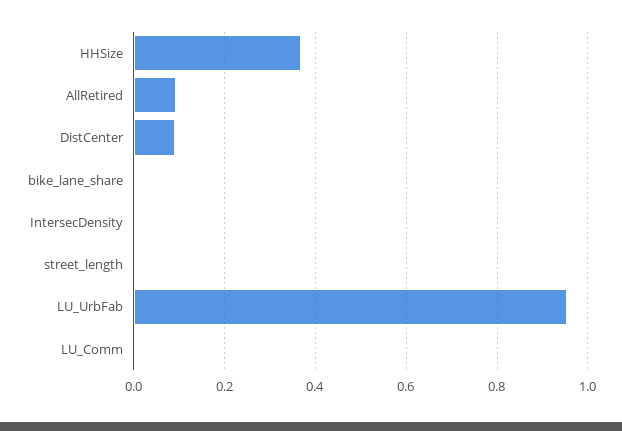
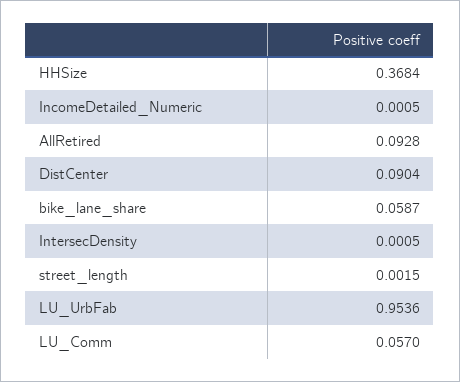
bike_lane_share: 0 -> 0.0587
LU_Comm: 0 -> 0.057
IncomeDetailed_Numeric: none -> 0.0005

